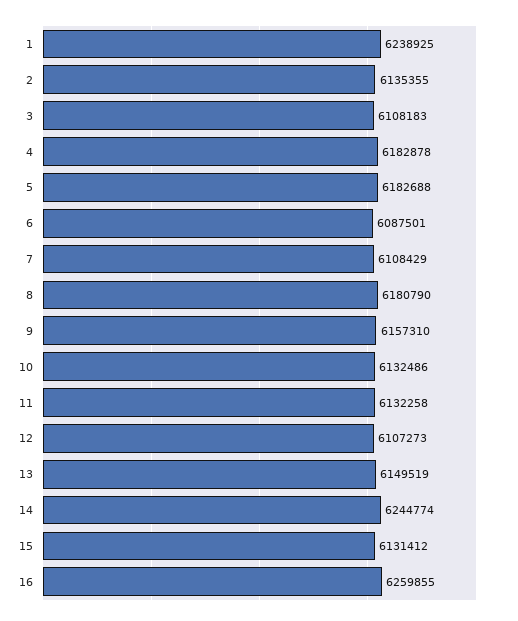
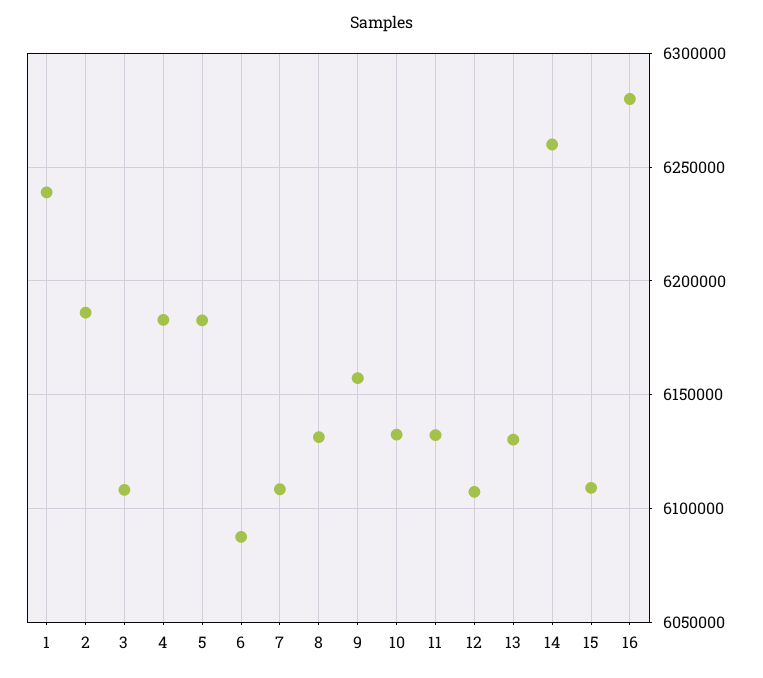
2: 6135355 -> 6185000
8: 6180790 -> 6130000
13: 6149519 -> 6130000
14: 6244774 -> 6260000
15: 6131412 -> 6110000
16: 6259855 -> 6280000

